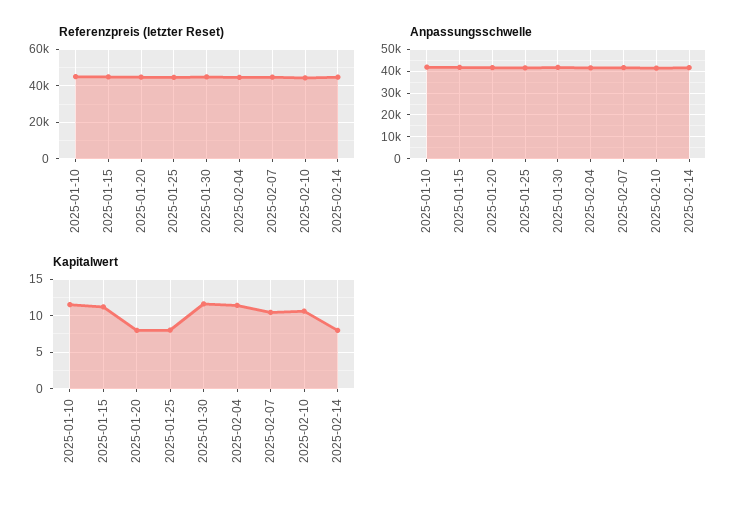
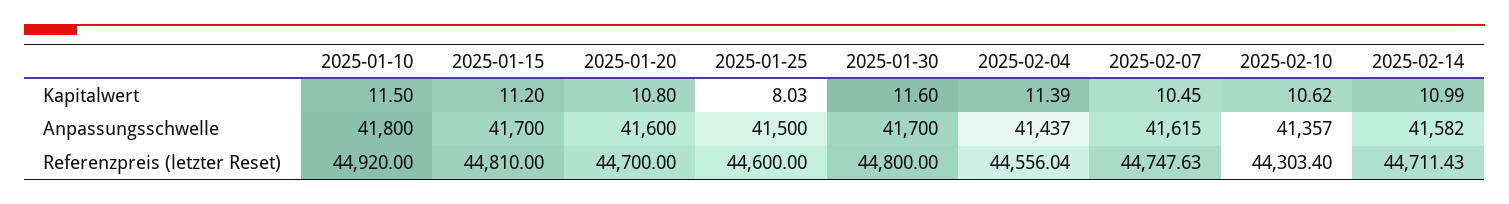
Kapitalwert, 2025-01-20: 8 -> 10.8
Kapitalwert, 2025-02-14: 8 -> 10.99

